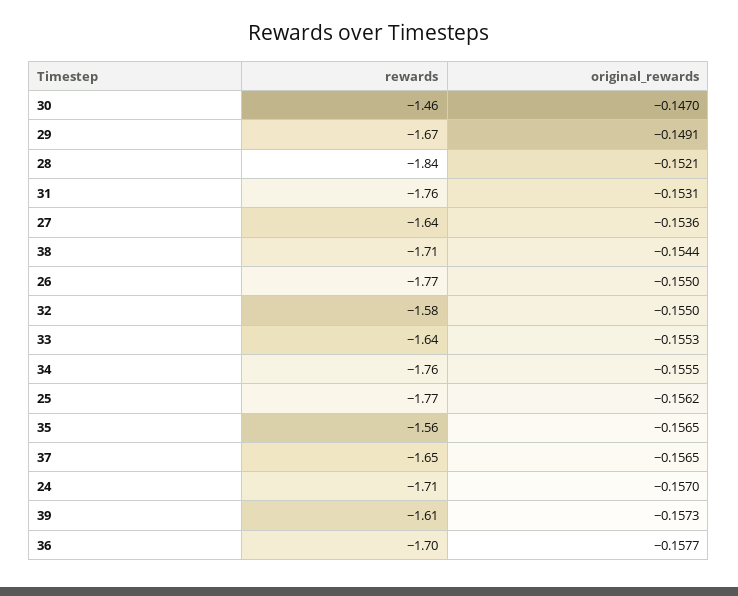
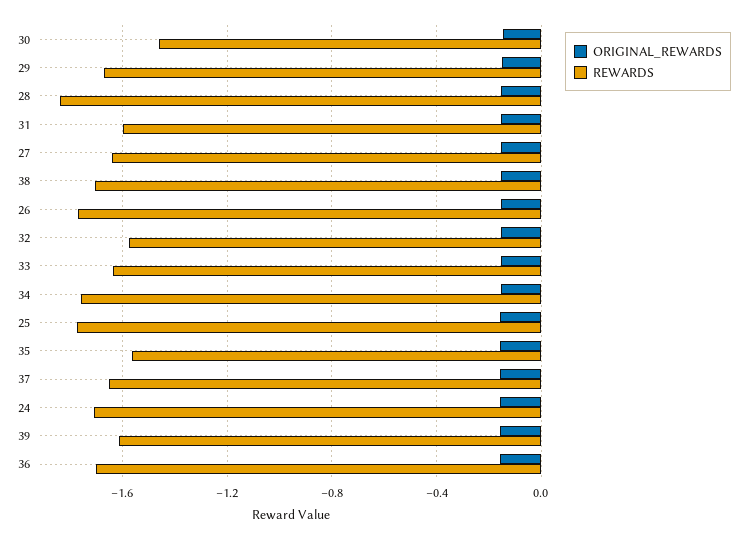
rewards, 31: -1.76 -> -1.6

